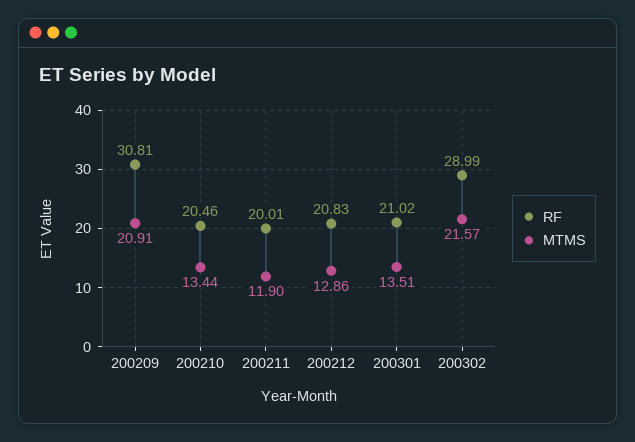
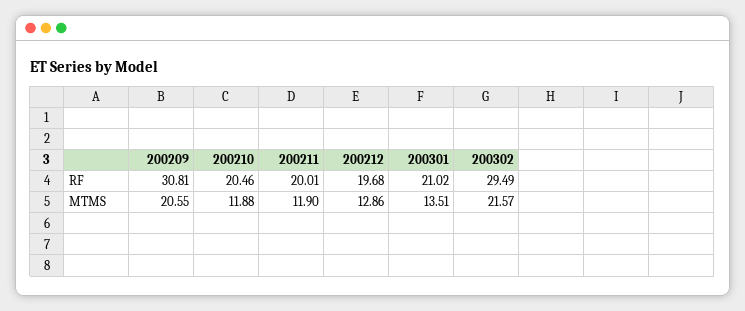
MTMS, 200209: 20.91 -> 20.55
MTMS, 200210: 13.44 -> 11.88
RF, 200212: 20.83 -> 19.68
RF, 200302: 28.99 -> 29.49

